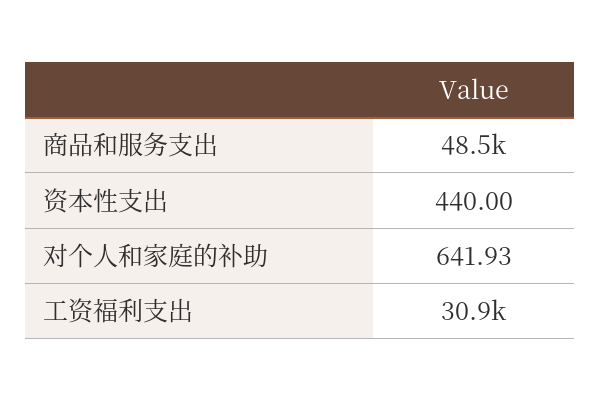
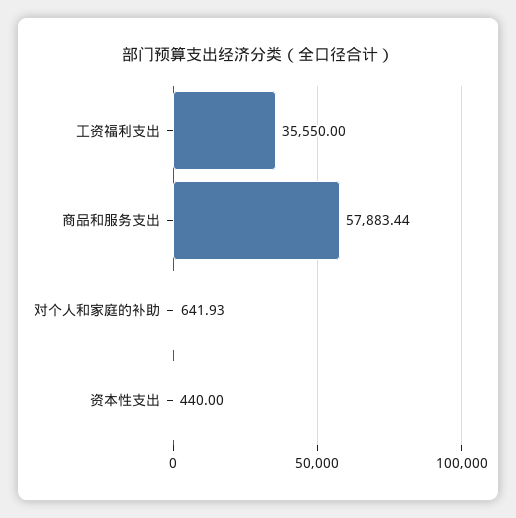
商品和服务支出: 48500 -> 57883.44
工资福利支出: 30900 -> 35550

